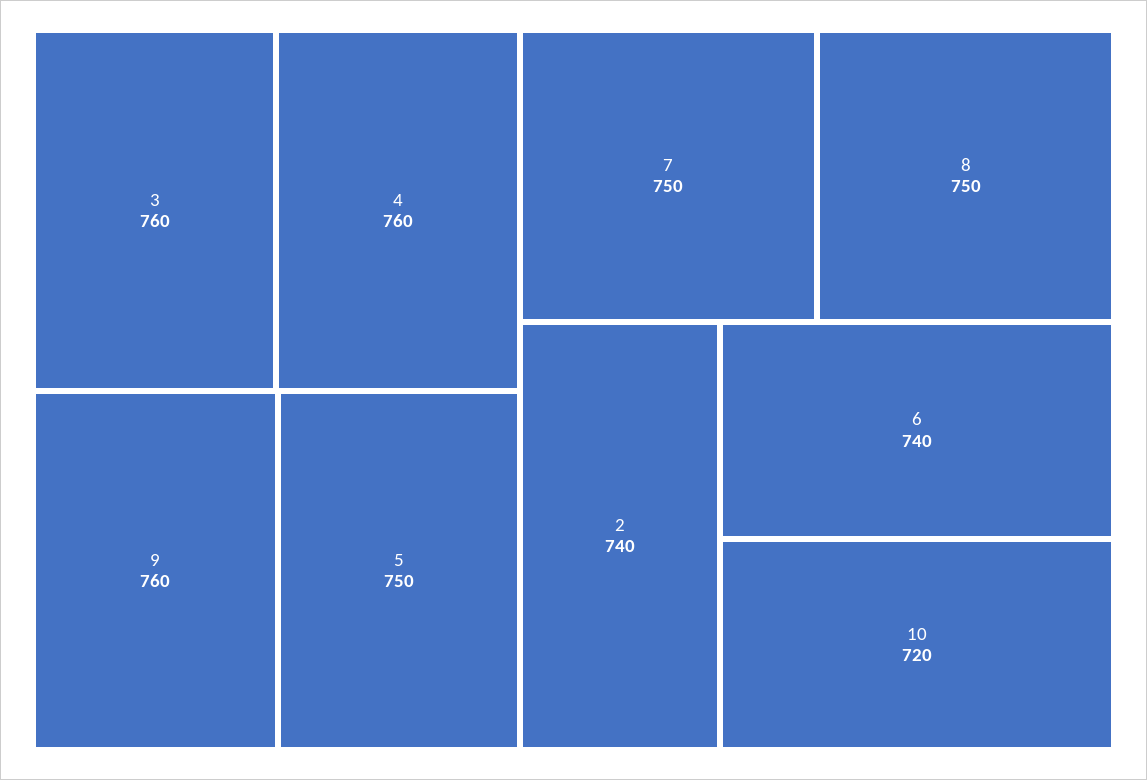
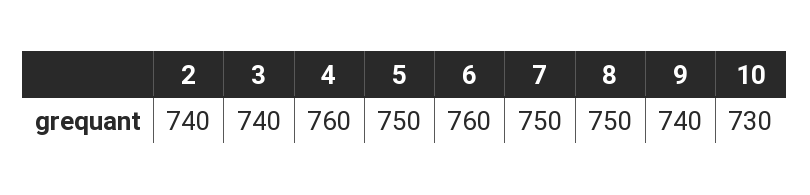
3: 760 -> 740
9: 760 -> 740
6: 740 -> 760
10: 720 -> 730

